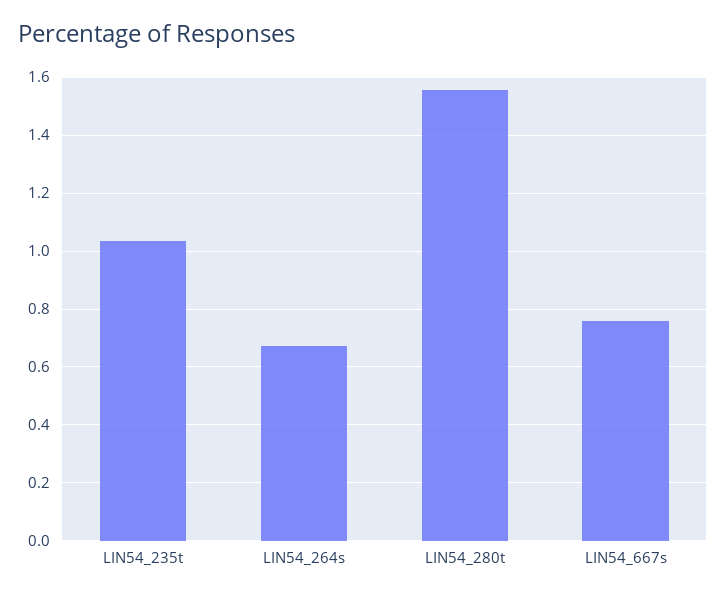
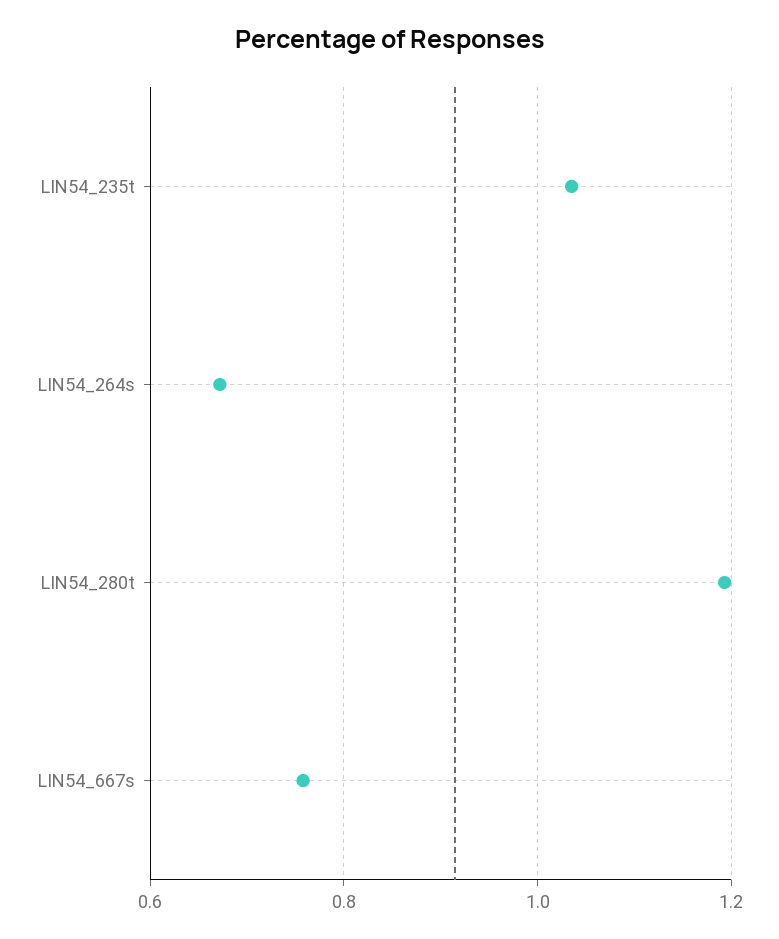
LIN54_280t: 1.55 -> 1.2

